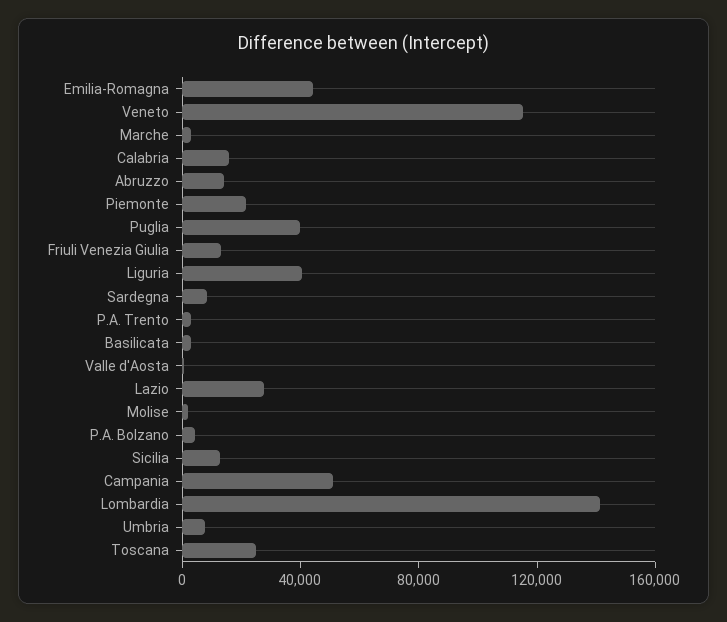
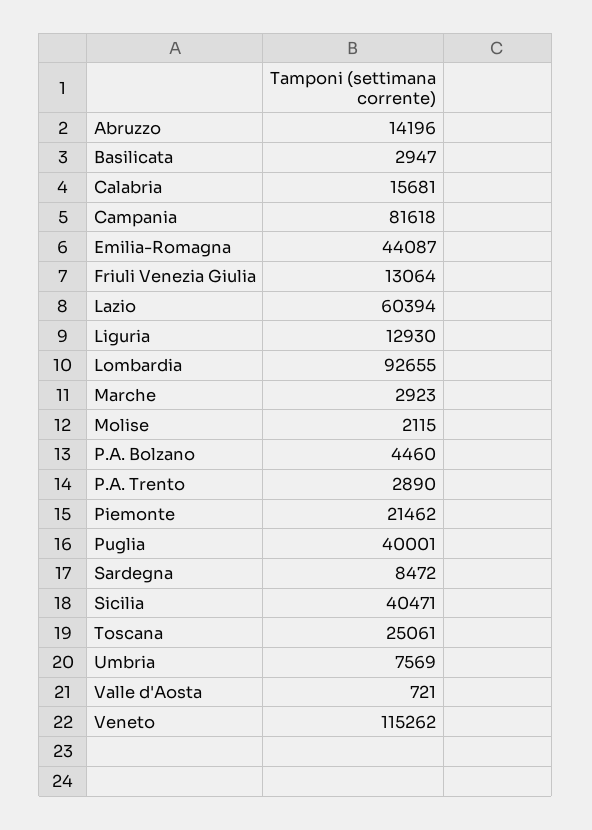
Liguria: 40000 -> 12930
Lazio: 30000 -> 60394
Sicilia: 10000 -> 40471
Campania: 50000 -> 81618
Lombardia: 140000 -> 92655

